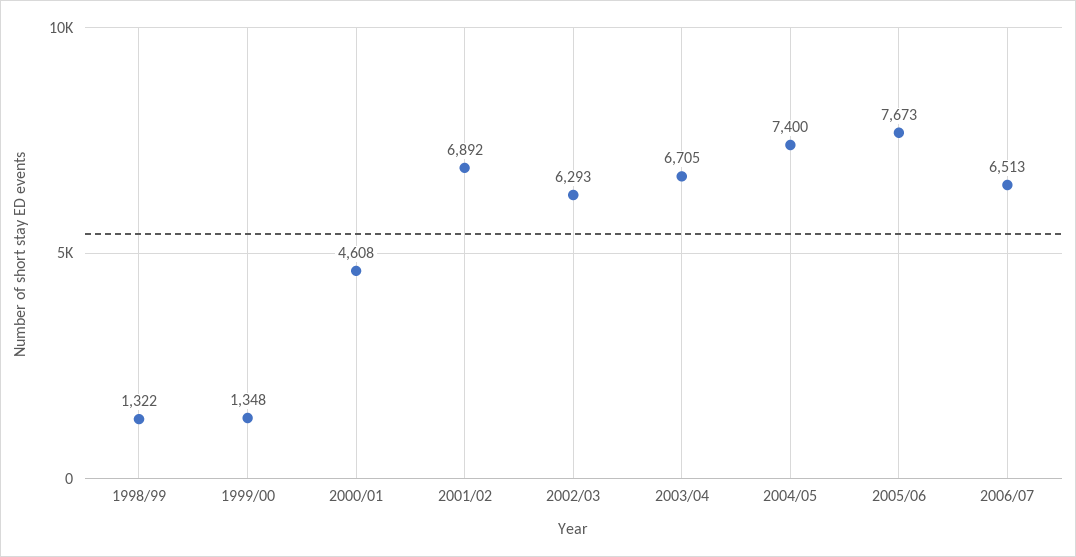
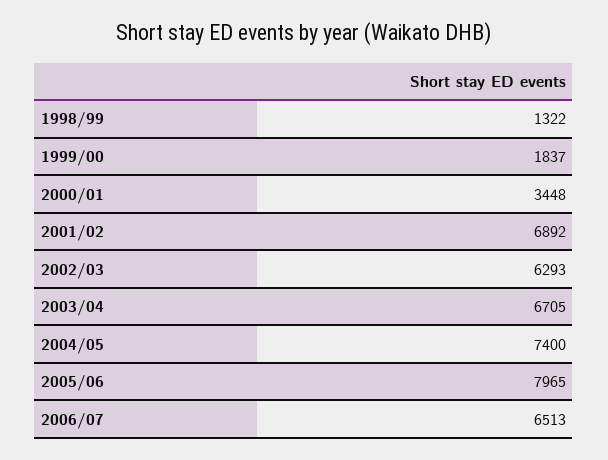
1999/00: 1348 -> 1837
2000/01: 4608 -> 3448
2005/06: 7673 -> 7965

